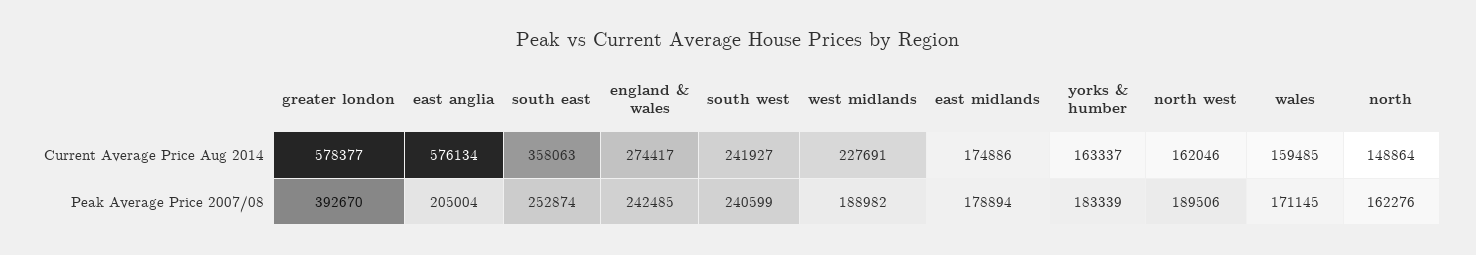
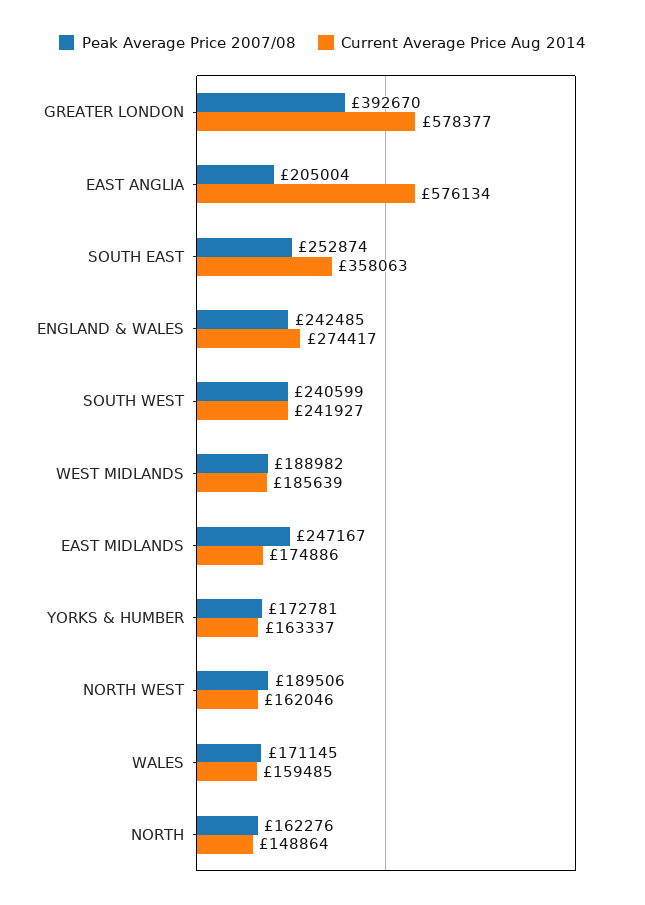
Current Average Price Aug 2014, west midlands: 227691 -> 185639
Peak Average Price 2007/08, east midlands: 178894 -> 247167
Peak Average Price 2007/08, yorks & humber: 183339 -> 172781

